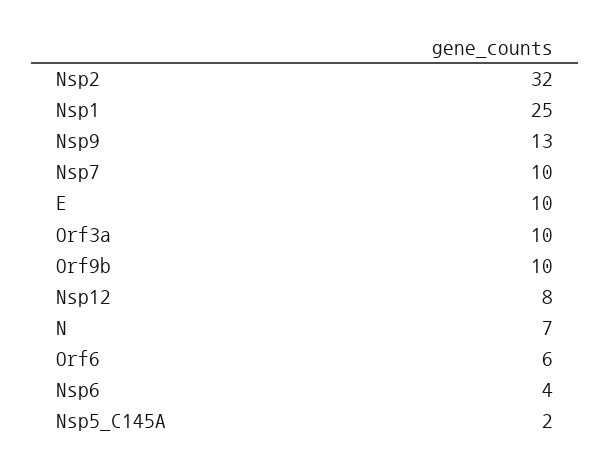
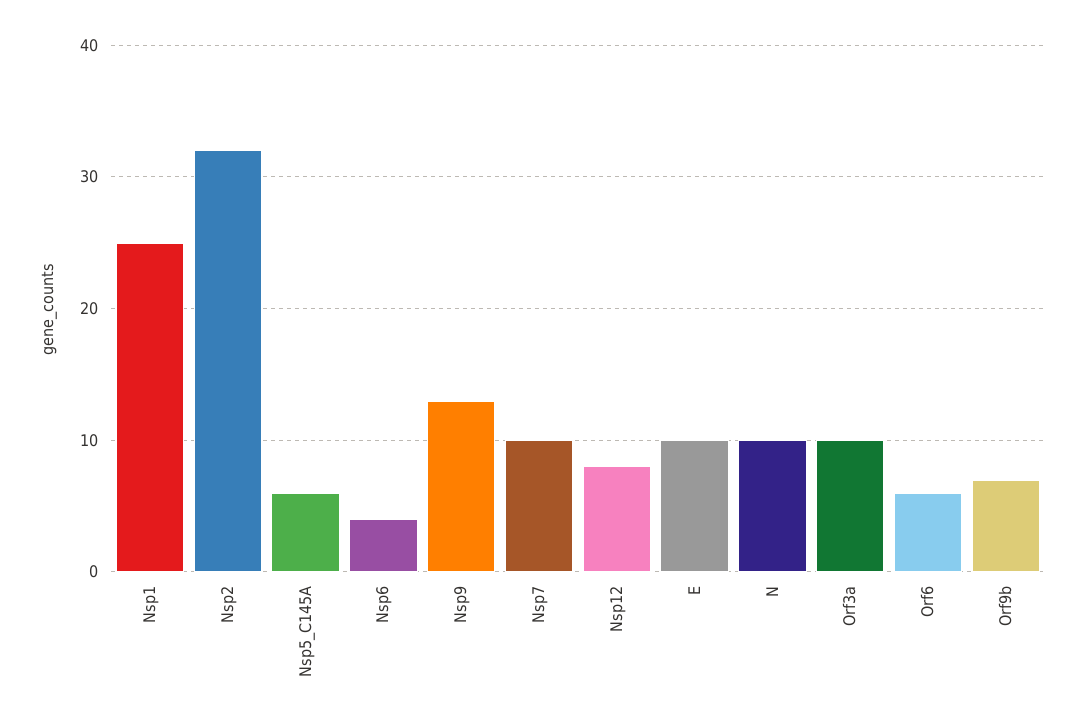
Orf9b: 10 -> 7
N: 7 -> 10
Nsp5_C145A: 2 -> 6

